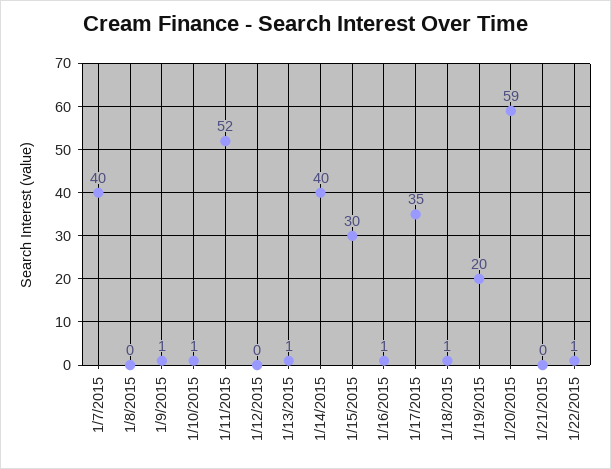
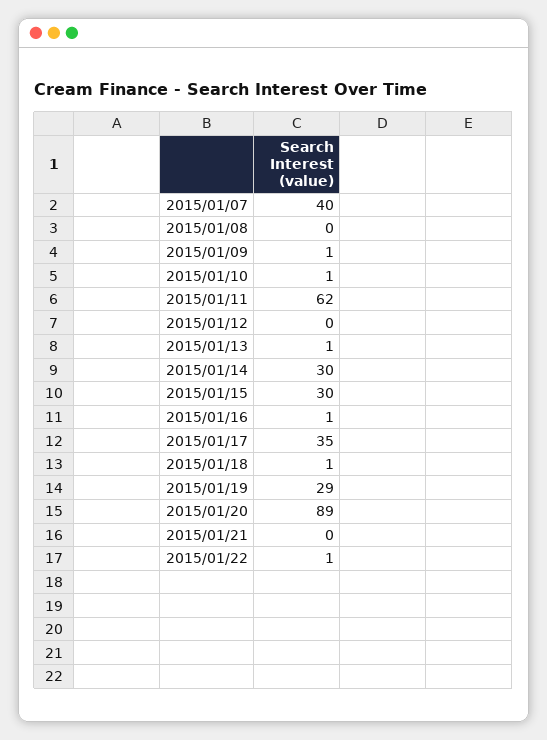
1/11/2015: 52 -> 62
1/14/2015: 40 -> 30
1/19/2015: 20 -> 29
1/20/2015: 59 -> 89

